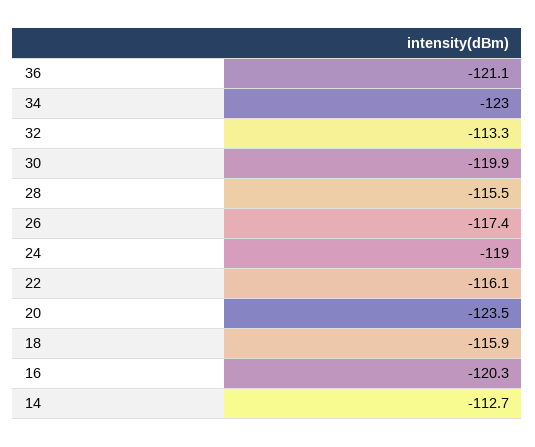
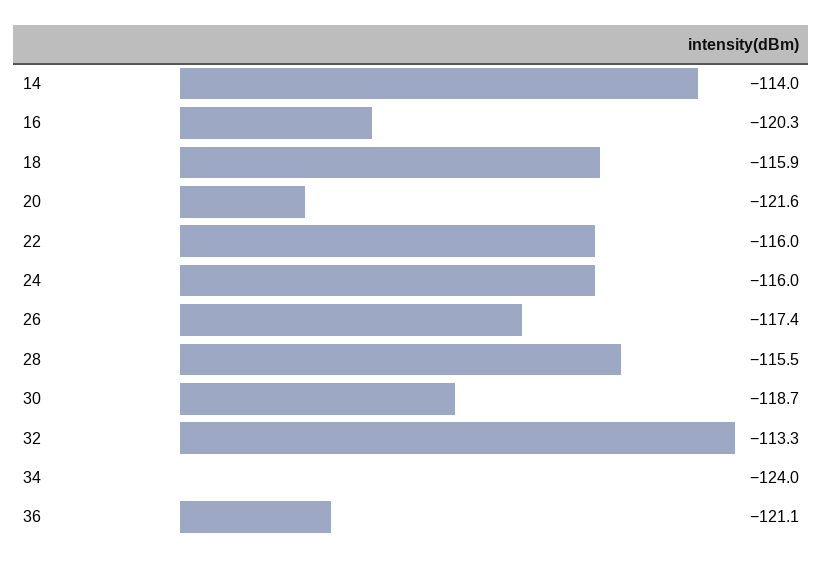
34: -123 -> -124
30: -119.9 -> -118.7
24: -119 -> -116
22: -116.1 -> -116
20: -123.5 -> -121.6
14: -112.7 -> -114

